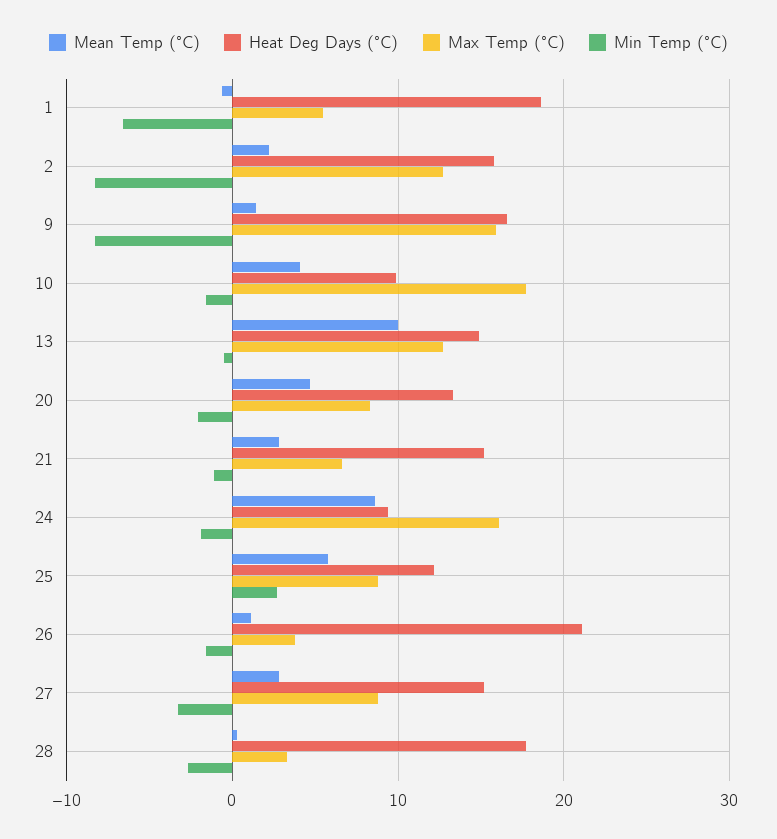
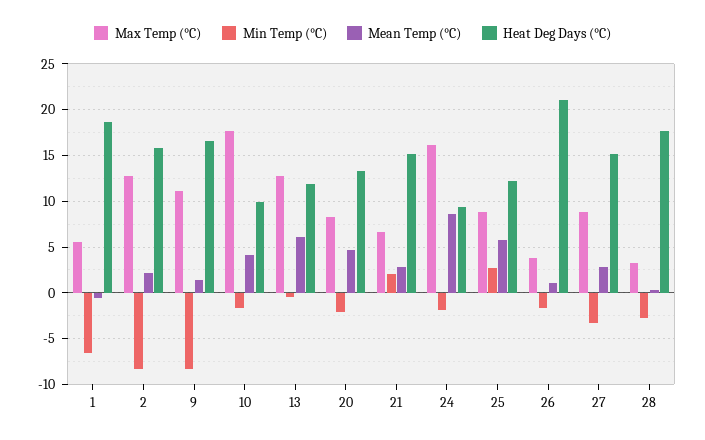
Max Temp (°C), 9: 16 -> 11
Mean Temp (°C), 13: 10 -> 6
Heat Deg Days (°C), 13: 15 -> 12
Min Temp (°C), 21: -1 -> 2

